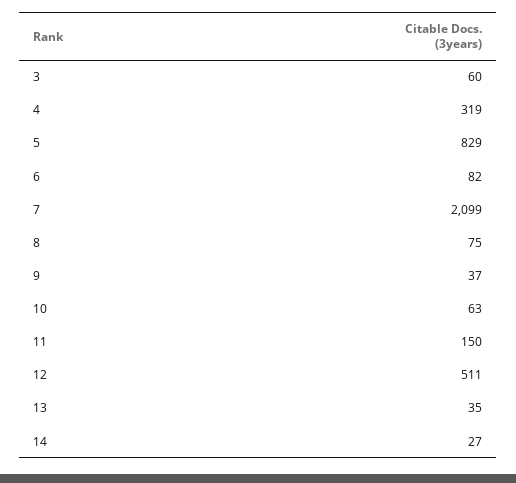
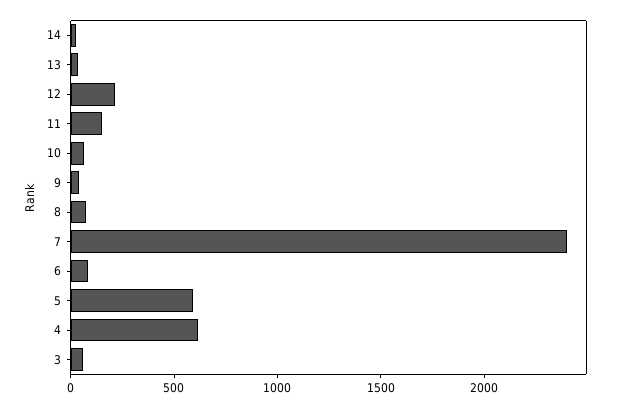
4: 319 -> 600
5: 829 -> 600
7: 2099 -> 2400
12: 511 -> 200

